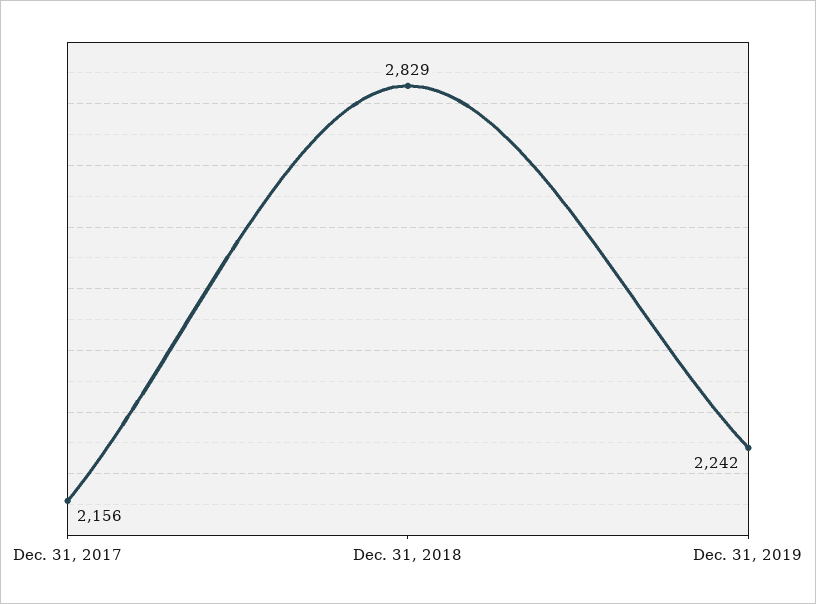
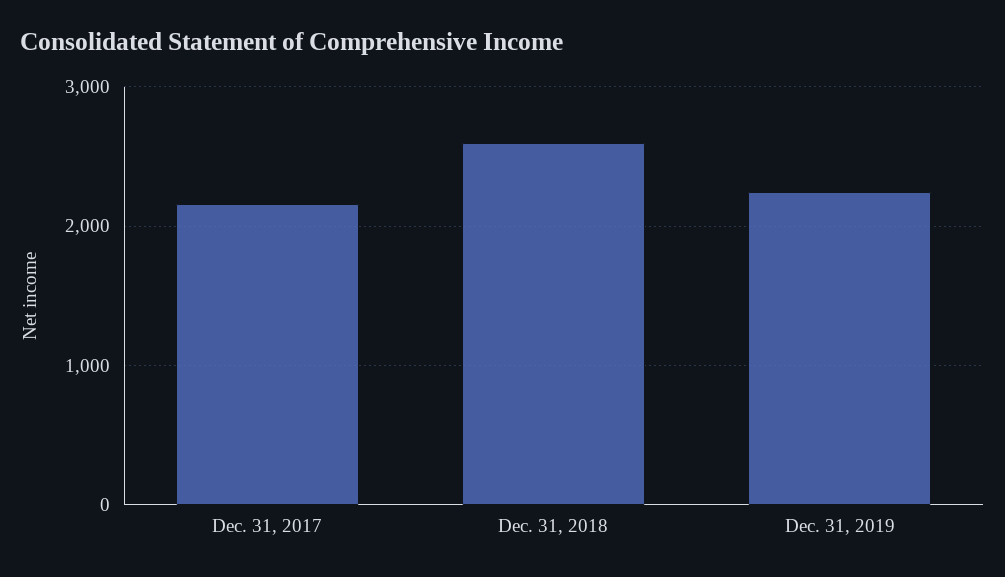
Dec. 31, 2018: 2829 -> 2600

